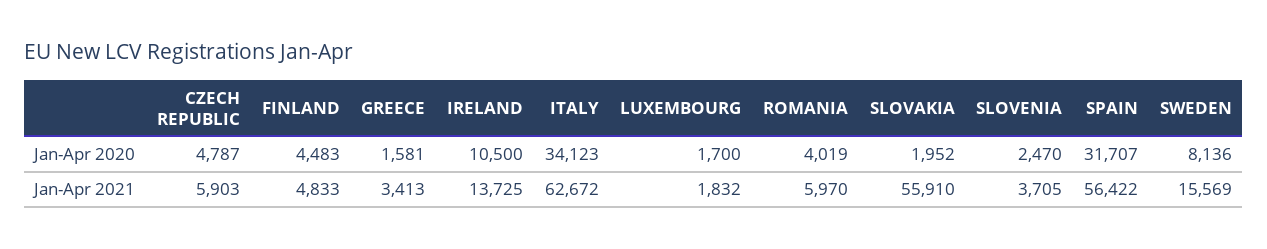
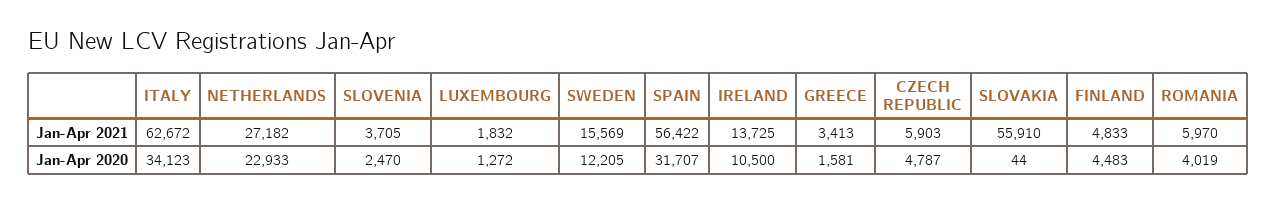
LUXEMBOURG, Jan-Apr 2020: 1700 -> 1272
SLOVAKIA, Jan-Apr 2020: 1952 -> 44
SWEDEN, Jan-Apr 2020: 8136 -> 12205
NETHERLANDS, Jan-Apr 2021: none -> 27182
NETHERLANDS, Jan-Apr 2020: none -> 22933

